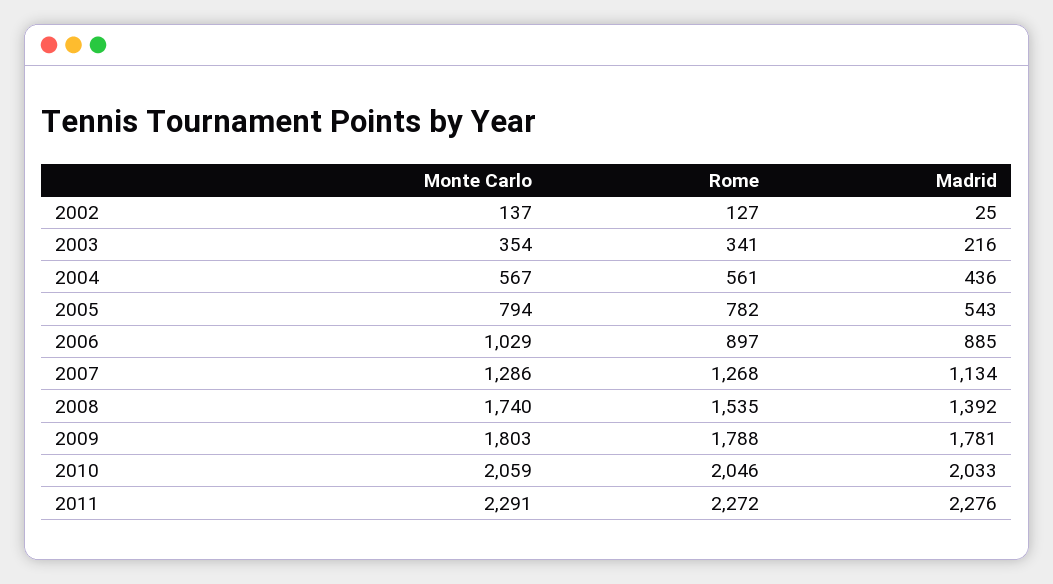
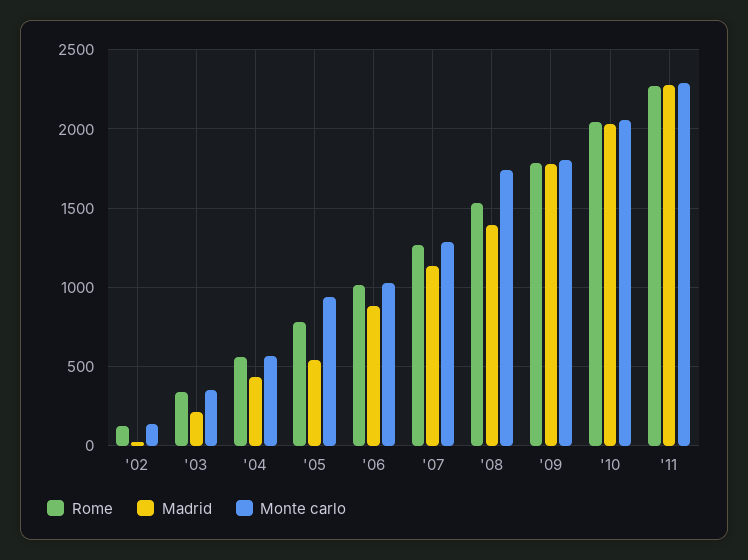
Monte Carlo, 2005: 794 -> 950
Rome, 2006: 897 -> 1000

